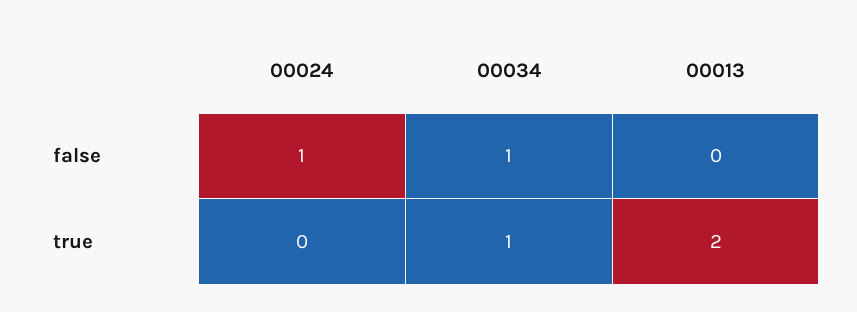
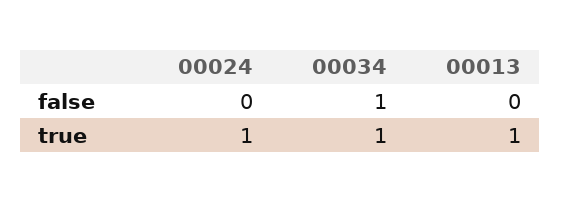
00024, false: 1 -> 0
00024, true: 0 -> 1
00013, true: 2 -> 1

